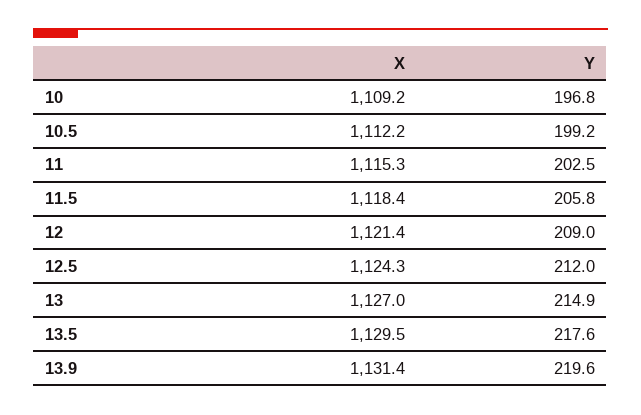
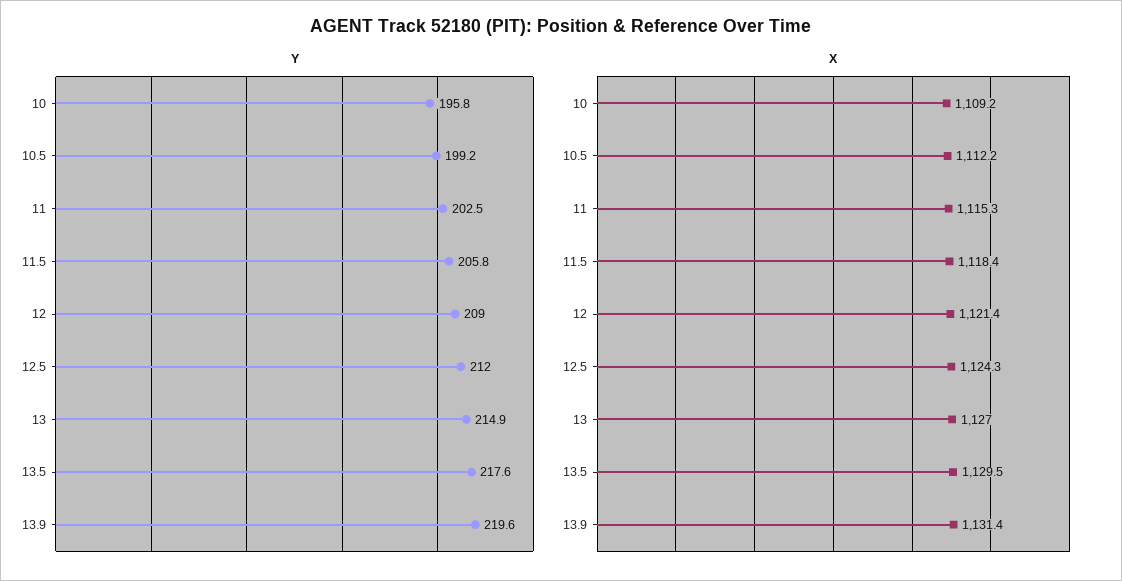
Y, 10: 196.8 -> 195.8

